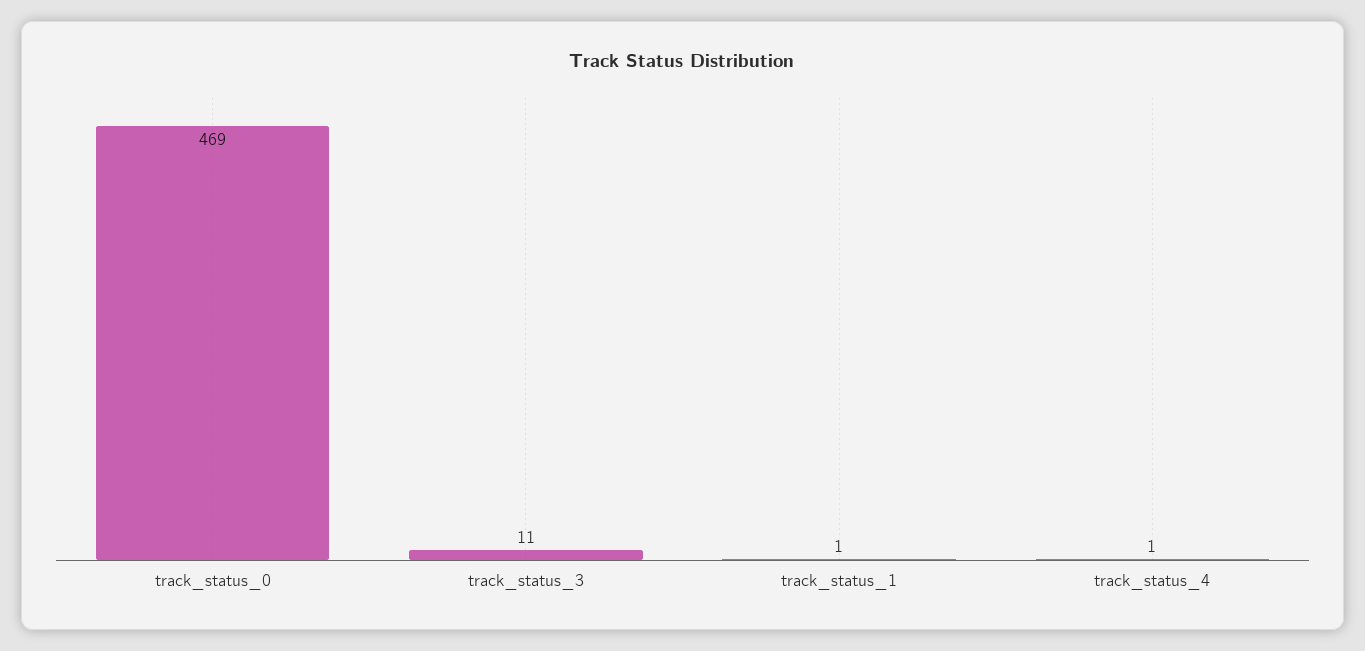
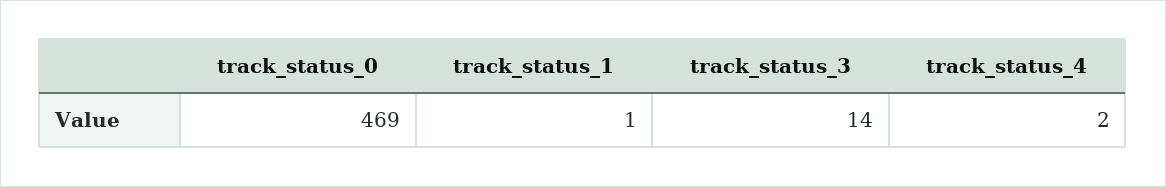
track_status_3: 11 -> 14
track_status_4: 1 -> 2

